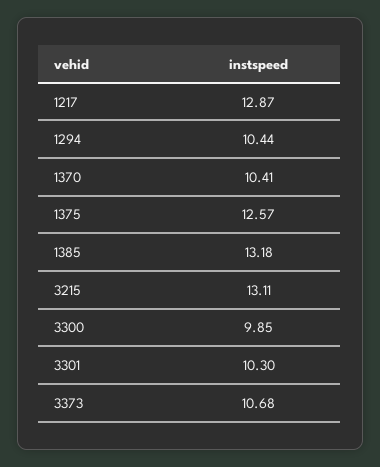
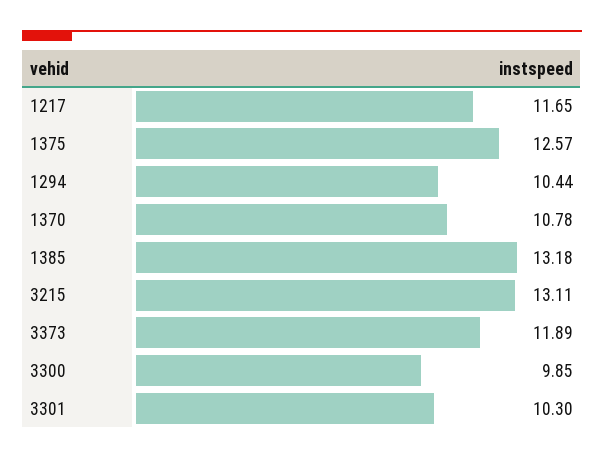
1217: 12.87 -> 11.65
1370: 10.41 -> 10.78
3373: 10.68 -> 11.89

